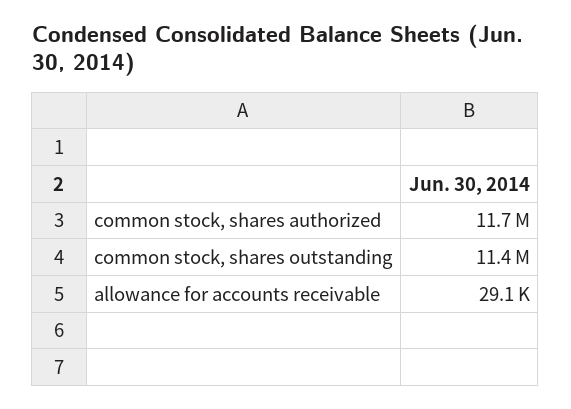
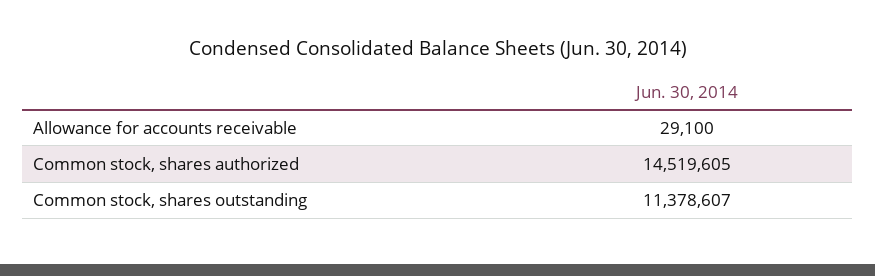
common stock, shares authorized: 11700000 -> 14519605

